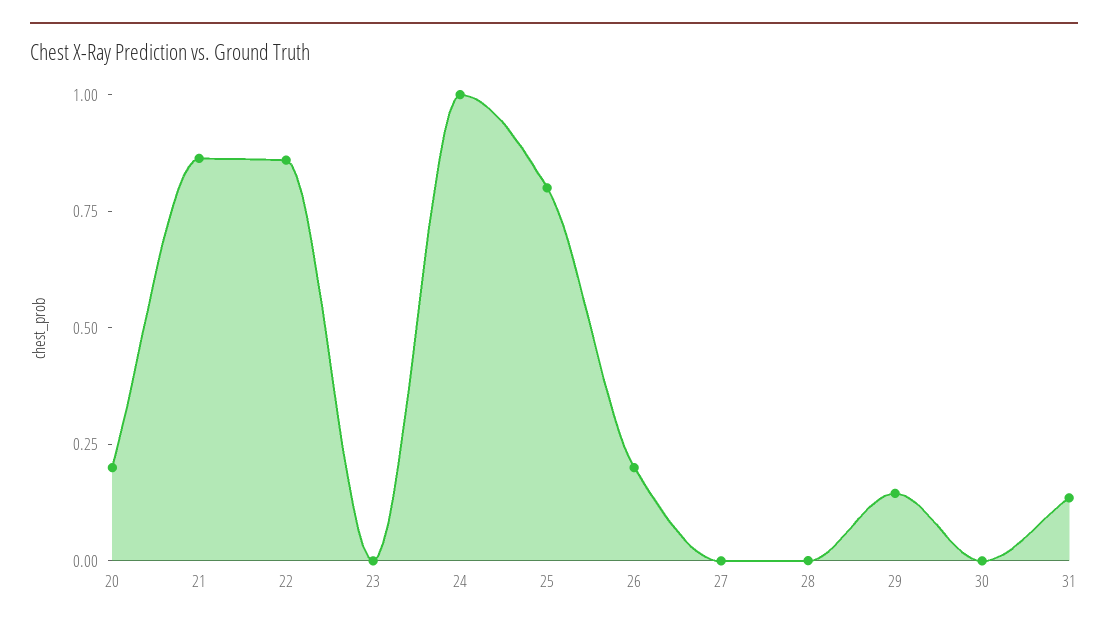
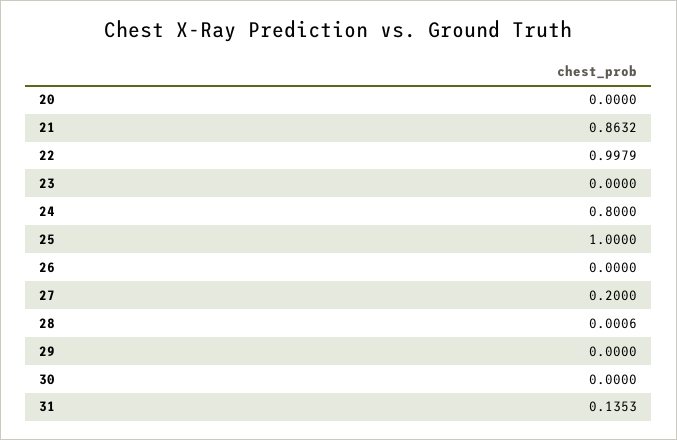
20: 0.2 -> 0
22: 0.85 -> 0.9979
24: 1 -> 0.8
25: 0.8 -> 1
26: 0.2 -> 0
27: 0 -> 0.2
29: 0.15 -> 0

